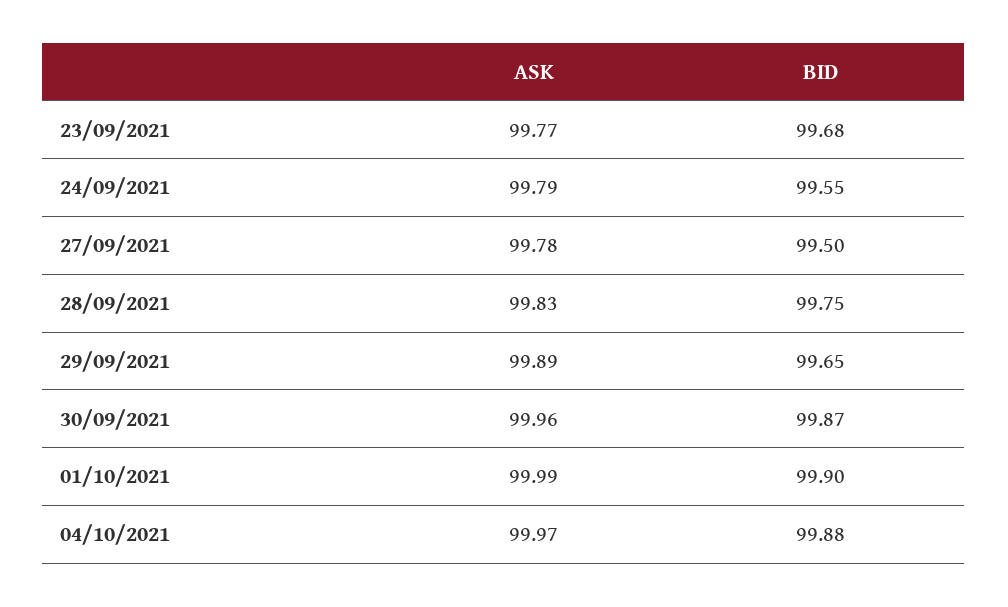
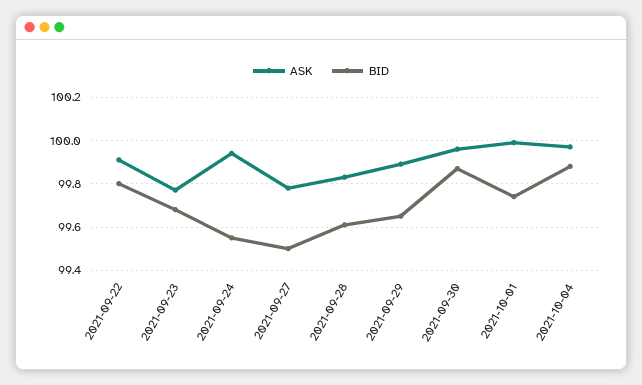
ASK, 24/09/2021: 99.79 -> 99.95
BID, 28/09/2021: 99.75 -> 99.6
BID, 01/10/2021: 99.9 -> 99.75
ASK, 2021-09-22: none -> 99.9
BID, 2021-09-22: none -> 99.8

